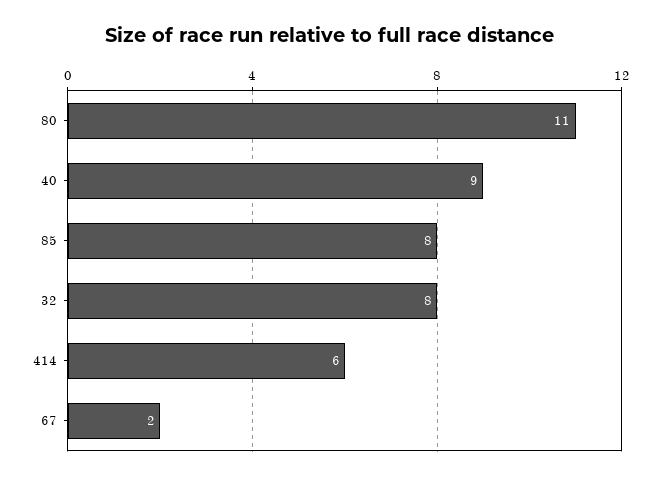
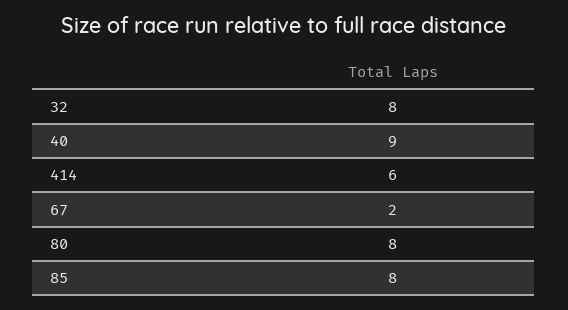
80: 11 -> 8

